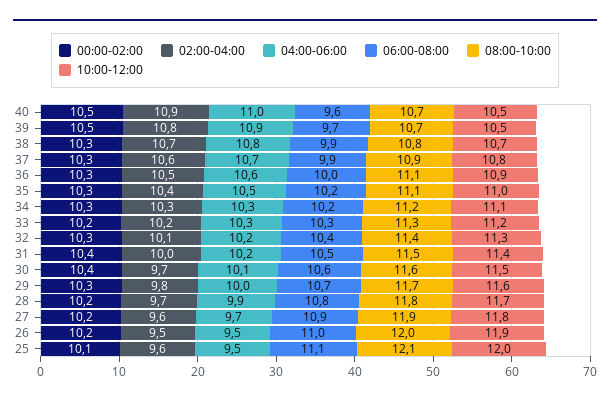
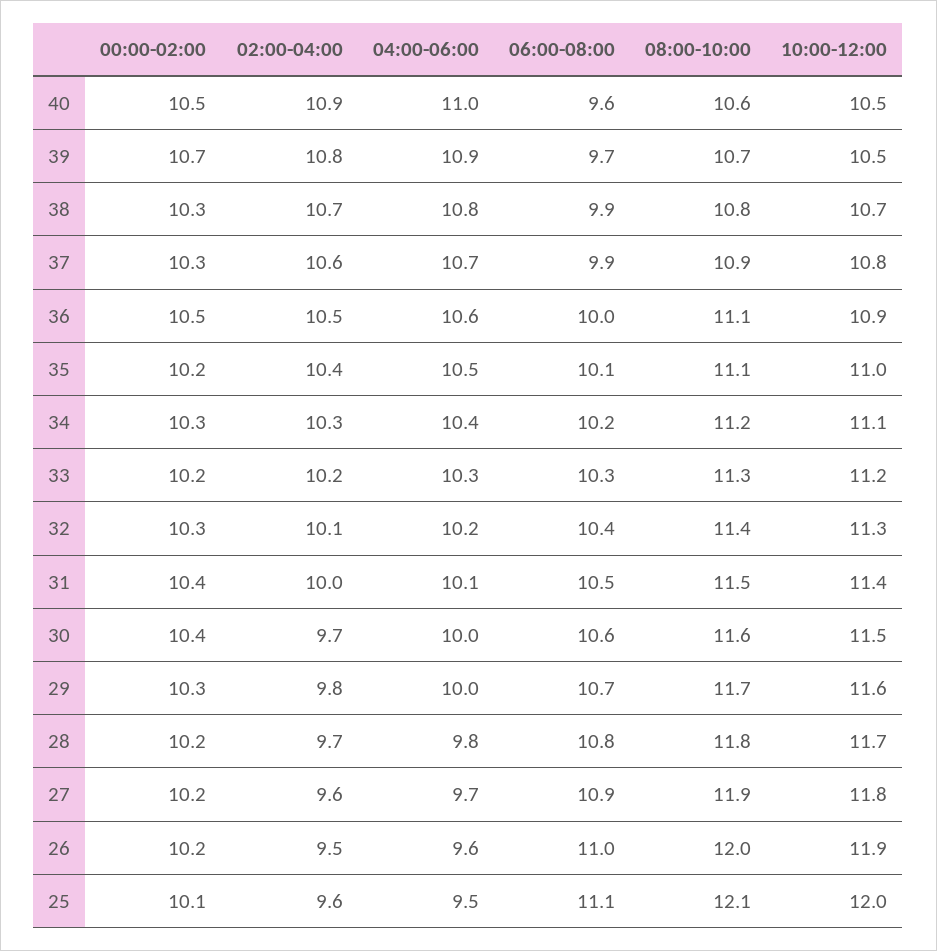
08:00-10:00, 40: 10.7 -> 10.6
00:00-02:00, 39: 10.5 -> 10.7
00:00-02:00, 36: 10.3 -> 10.5
00:00-02:00, 35: 10.3 -> 10.2
06:00-08:00, 35: 10.2 -> 10.1
04:00-06:00, 34: 10.3 -> 10.4
04:00-06:00, 31: 10.2 -> 10.1
04:00-06:00, 30: 10.1 -> 10
04:00-06:00, 28: 9.9 -> 9.8
04:00-06:00, 26: 9.5 -> 9.6

